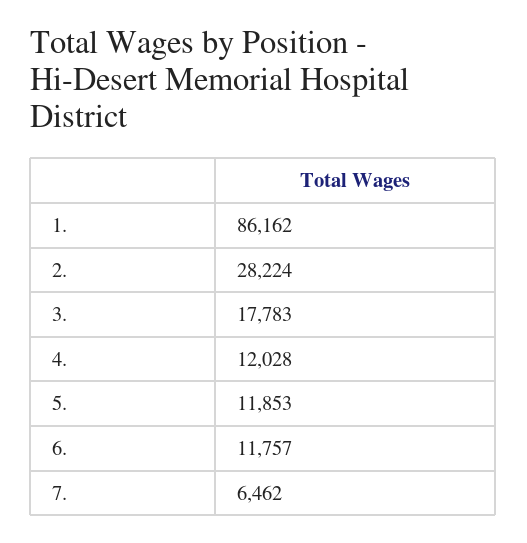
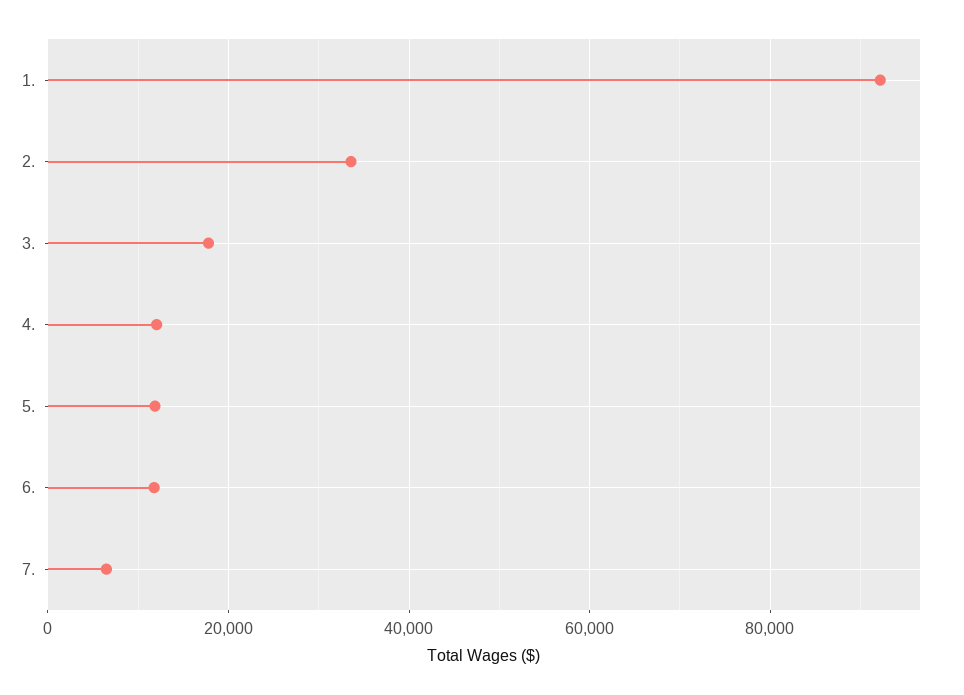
1.: 86162 -> 92000
2.: 28224 -> 34000

